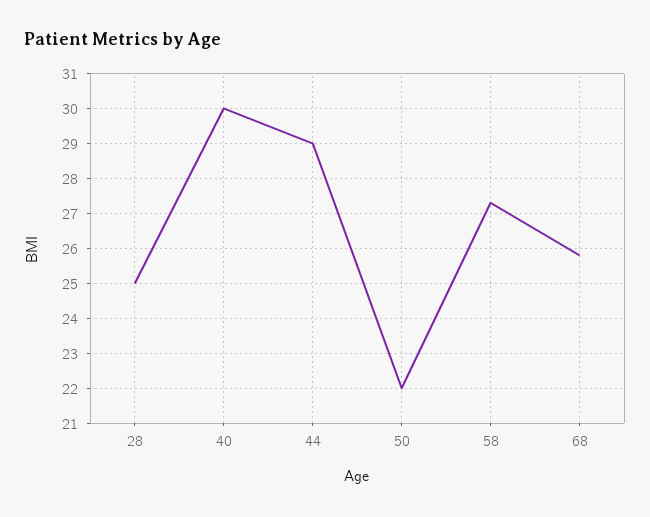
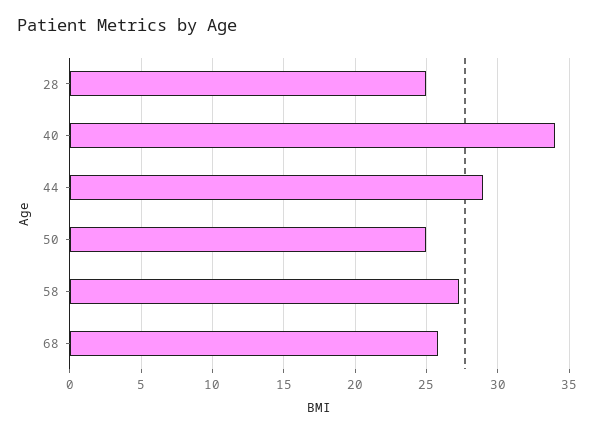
40: 30 -> 34
50: 22 -> 25

